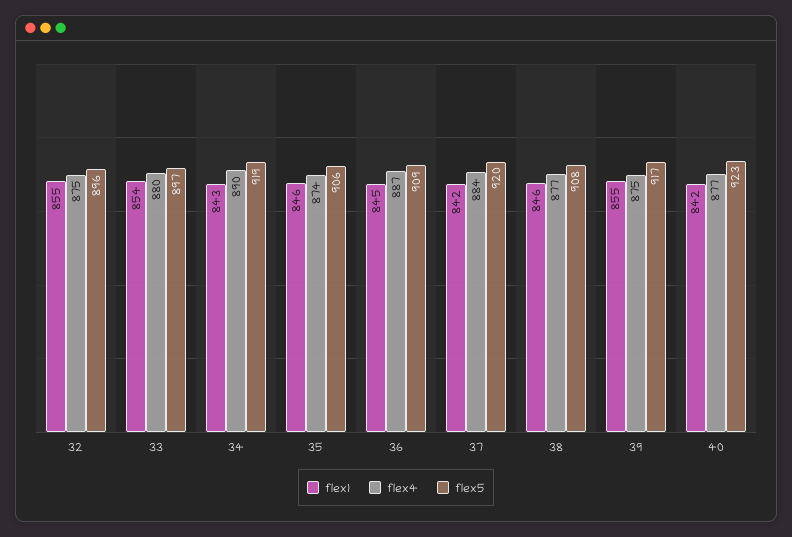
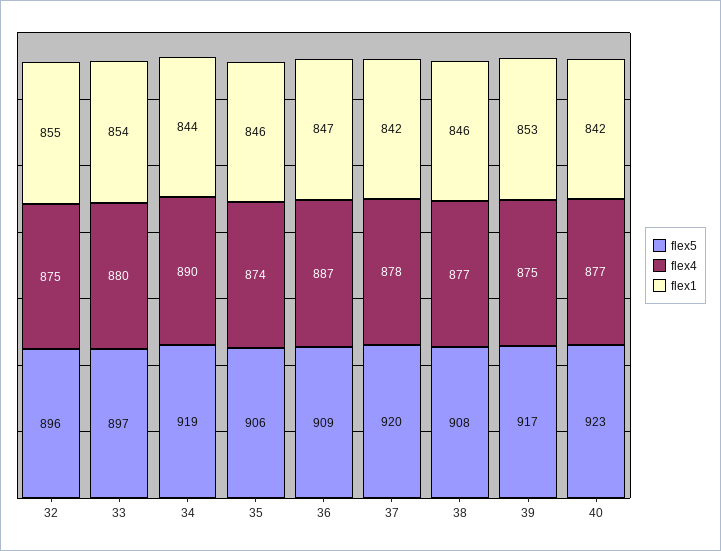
flex1, 34: 843 -> 844
flex1, 36: 845 -> 847
flex4, 37: 884 -> 878
flex1, 39: 855 -> 853

